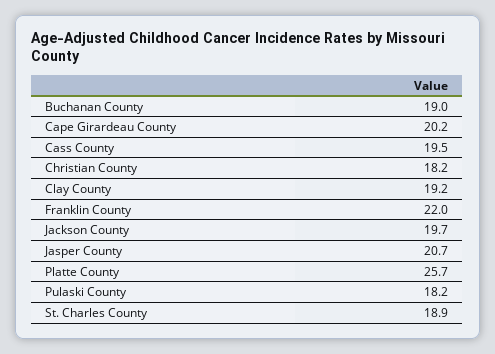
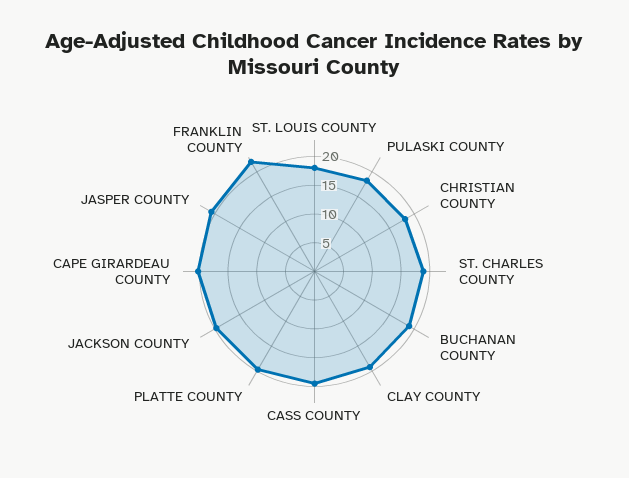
Platte County: 25.7 -> 20
ST. LOUIS COUNTY: none -> 17.5

